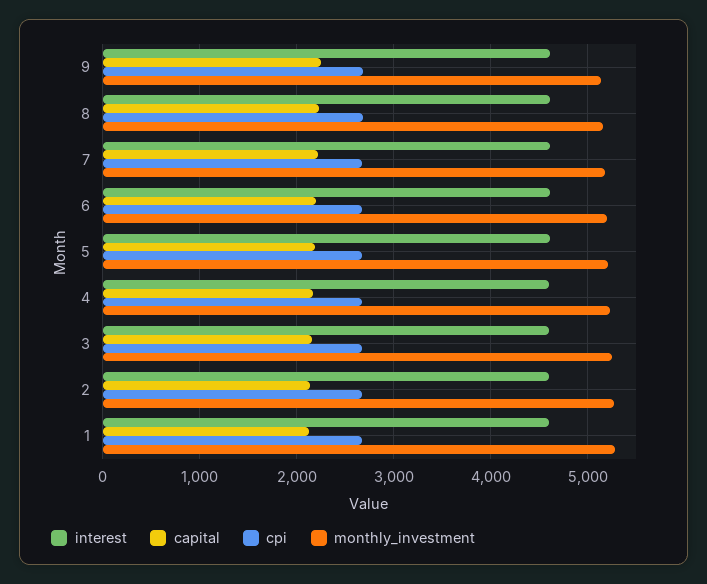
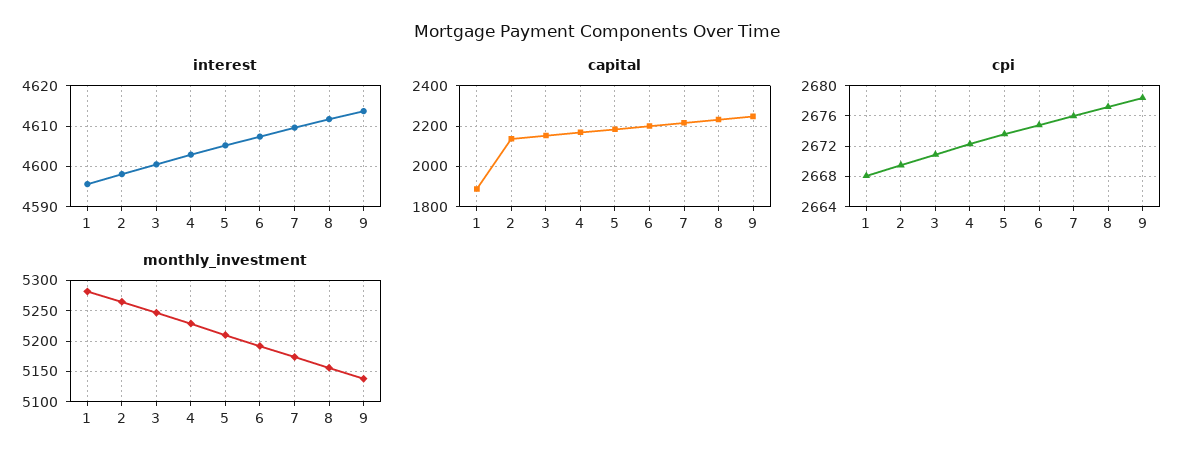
capital, 1: 2100 -> 1900

